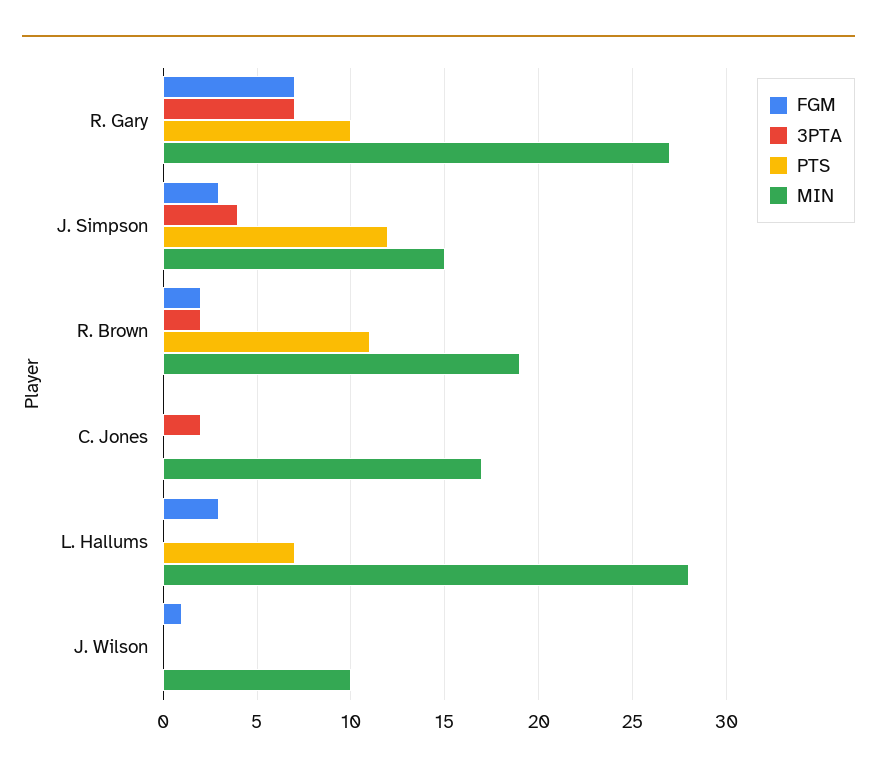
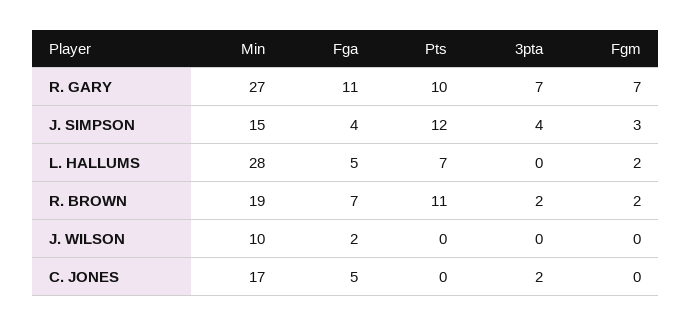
FGM, L. Hallums: 3 -> 2
FGM, J. Wilson: 1 -> 0
Fga, R. Gary: none -> 11
Fga, J. Simpson: none -> 4
Fga, L. Hallums: none -> 5
Fga, R. Brown: none -> 7
Fga, J. Wilson: none -> 2
Fga, C. Jones: none -> 5

